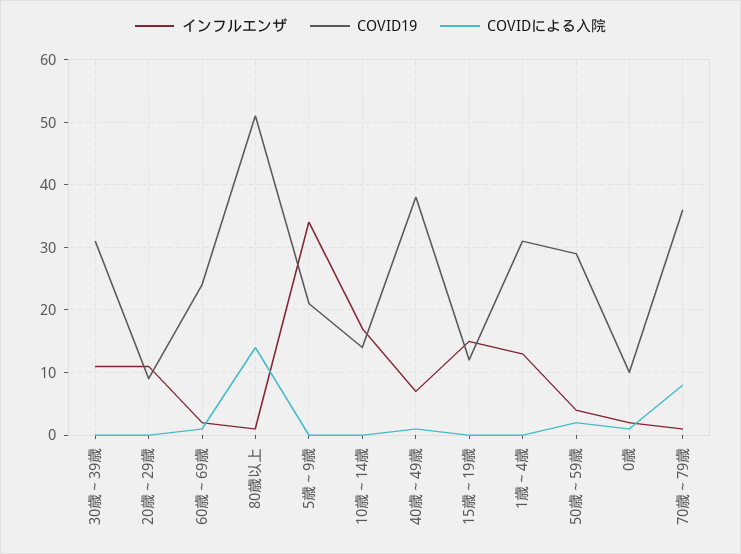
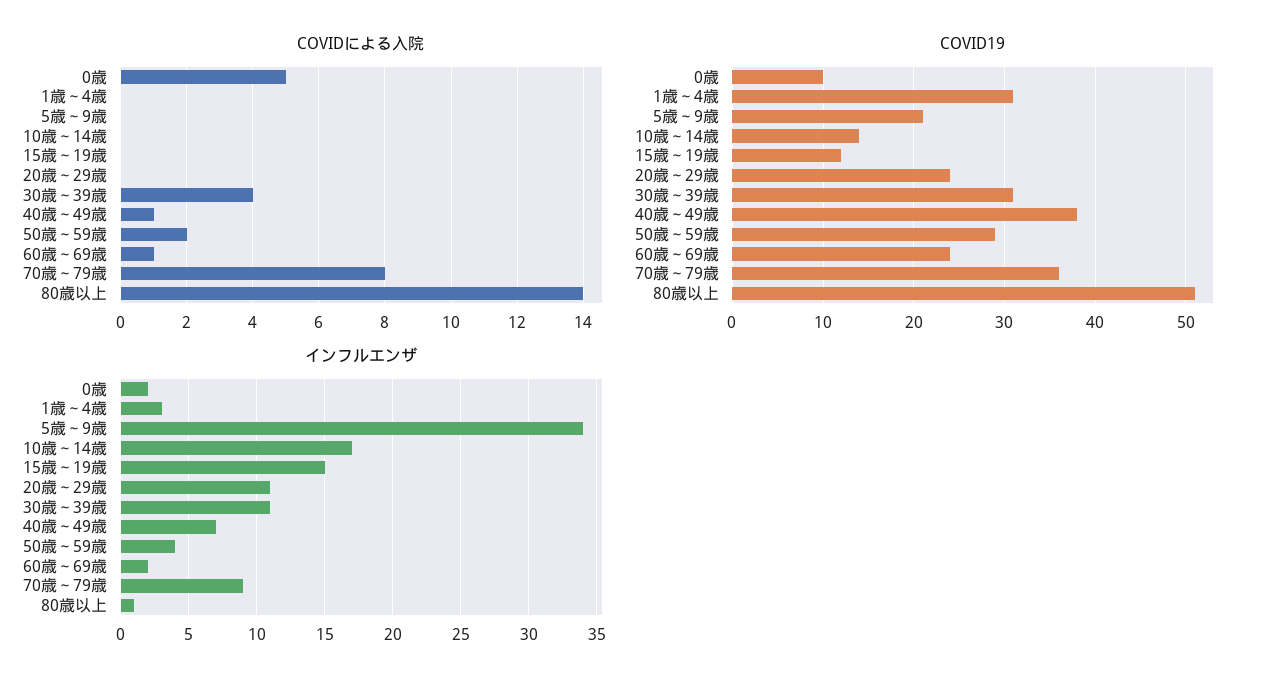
COVIDによる入院, 30歳～39歳: 0 -> 4
COVID19, 20歳～29歳: 9 -> 24
インフルエンザ, 1歳～4歳: 13 -> 3
COVIDによる入院, 0歳: 1 -> 5
インフルエンザ, 70歳～79歳: 1 -> 9

